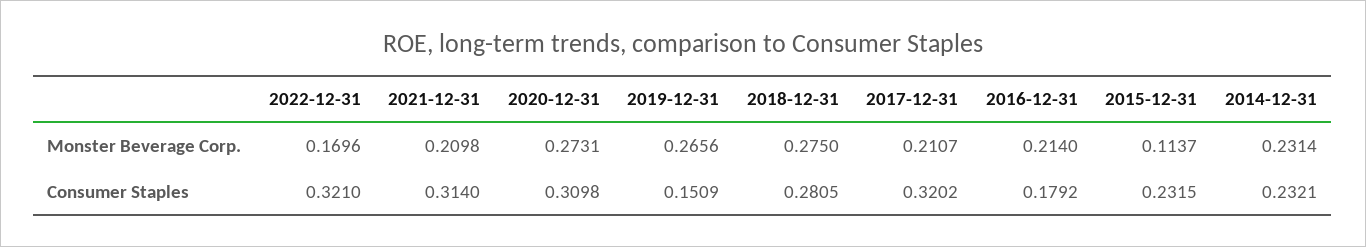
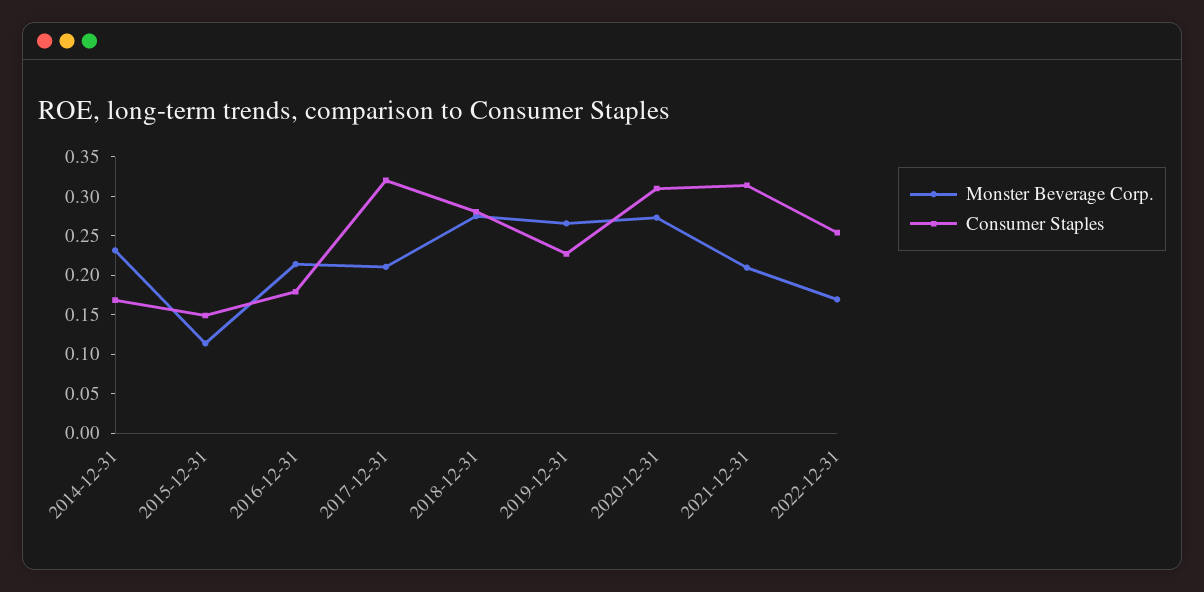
Consumer Staples, 2022-12-31: 0.321 -> 0.25
Consumer Staples, 2019-12-31: 0.1509 -> 0.225
Consumer Staples, 2015-12-31: 0.2315 -> 0.15
Consumer Staples, 2014-12-31: 0.2321 -> 0.175

